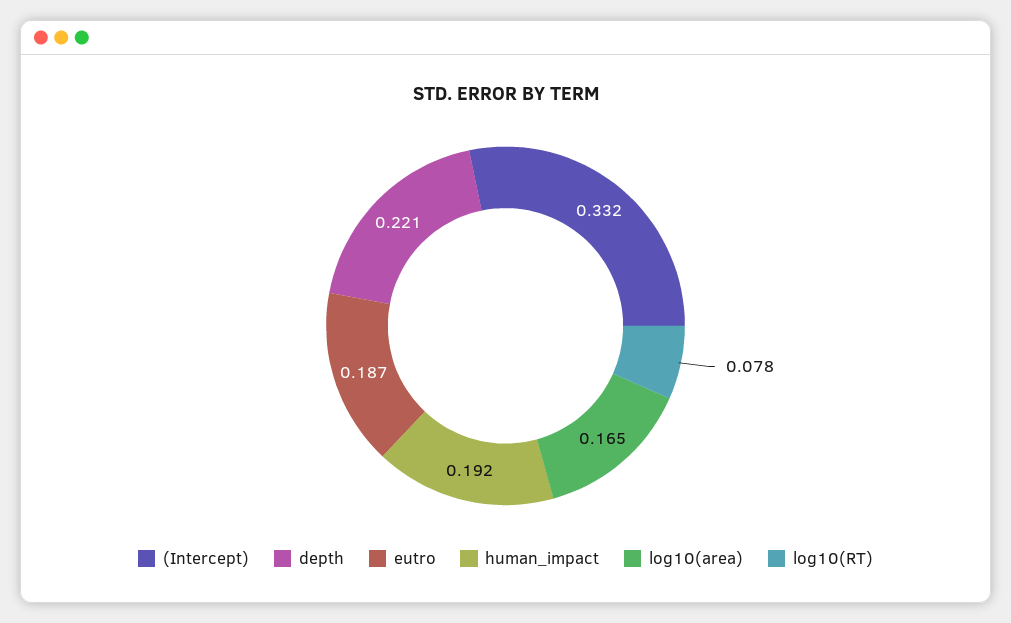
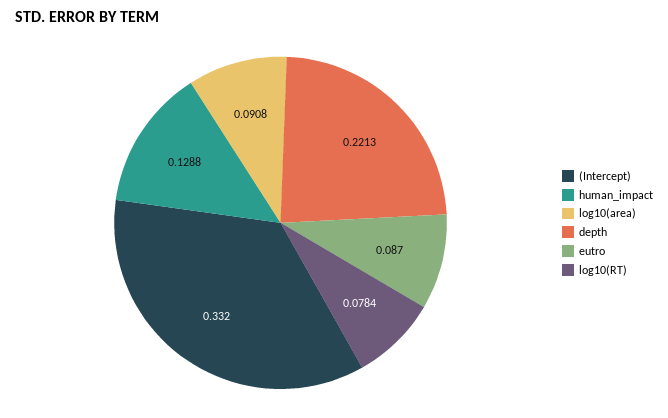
eutro: 0.187 -> 0.087
human_impact: 0.192 -> 0.1288
log10(area): 0.165 -> 0.0908

